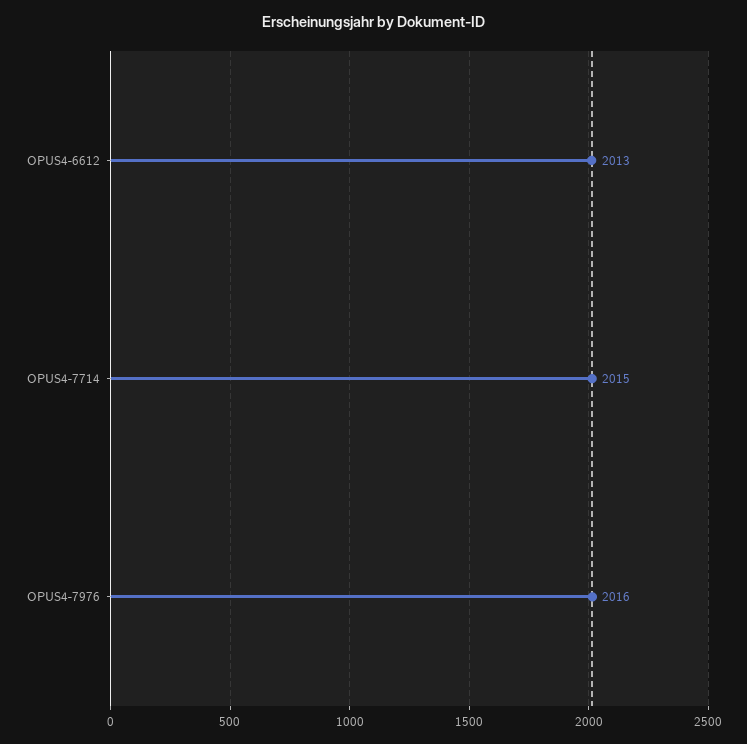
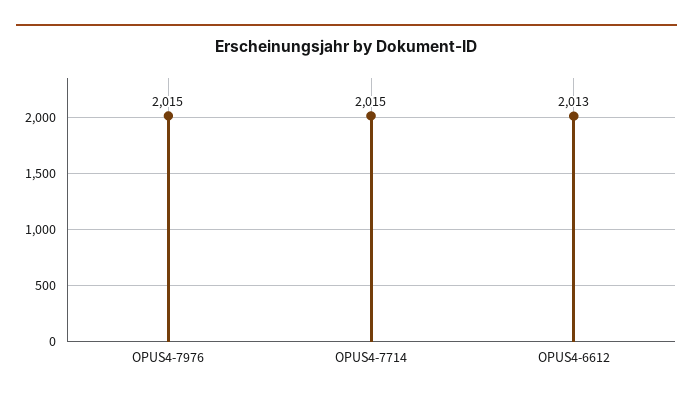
OPUS4-7976: 2016 -> 2015

